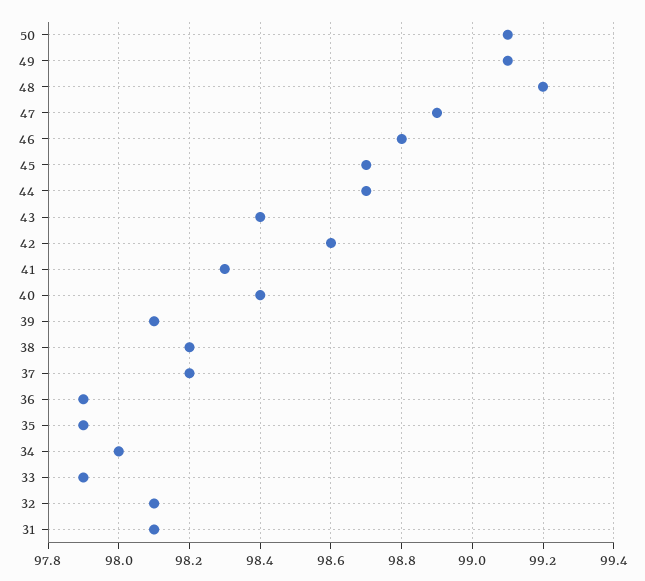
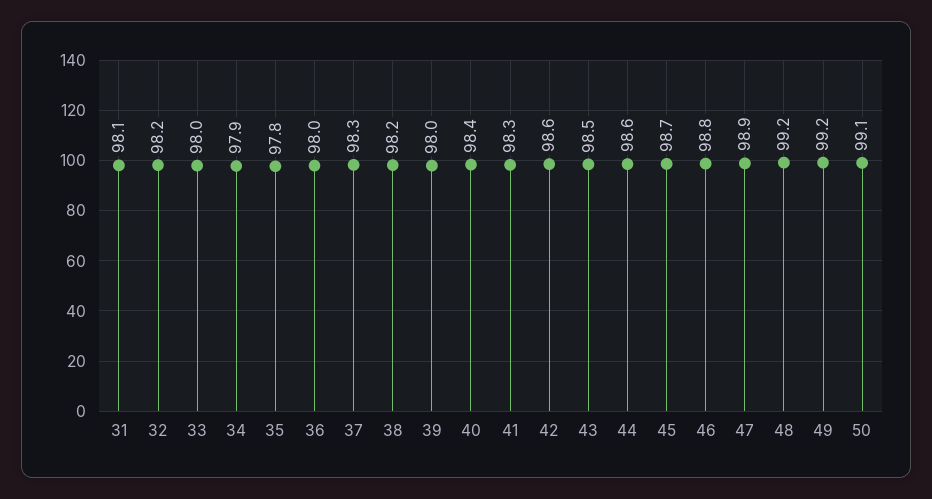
49: 99.1 -> 99.2
44: 98.7 -> 98.6
43: 98.4 -> 98.5
39: 98.1 -> 98
37: 98.2 -> 98.3
36: 97.9 -> 98
35: 97.9 -> 97.8
34: 98 -> 97.9
33: 97.9 -> 98
32: 98.1 -> 98.2

